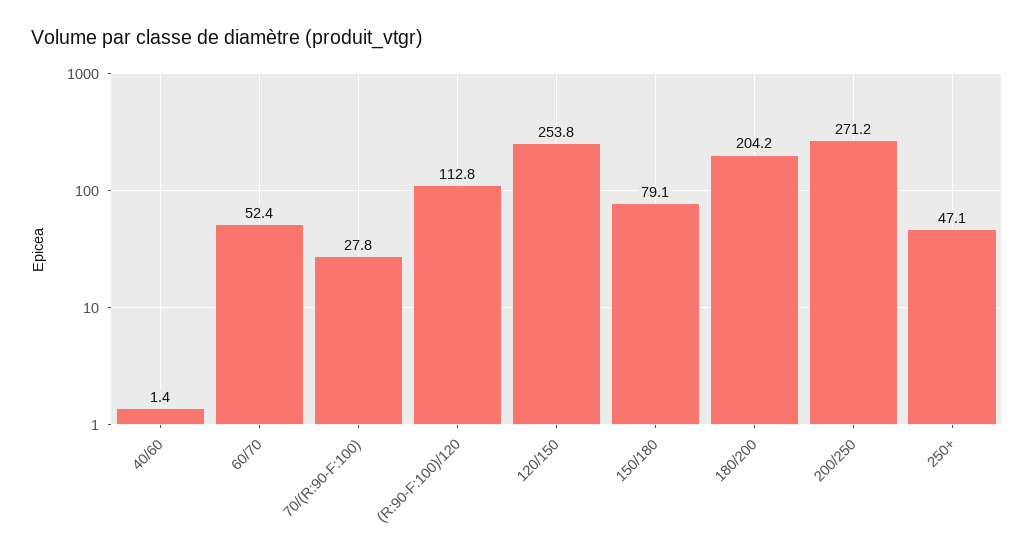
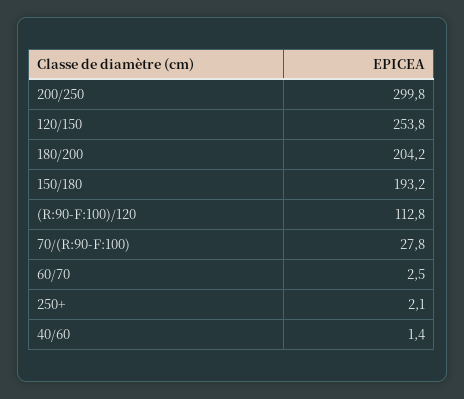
60/70: 52.4 -> 2.5
150/180: 79.1 -> 193.2
200/250: 271.2 -> 299.8
250+: 47.1 -> 2.1

